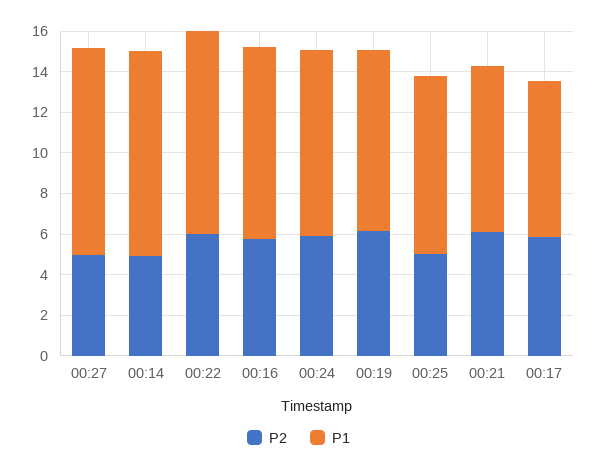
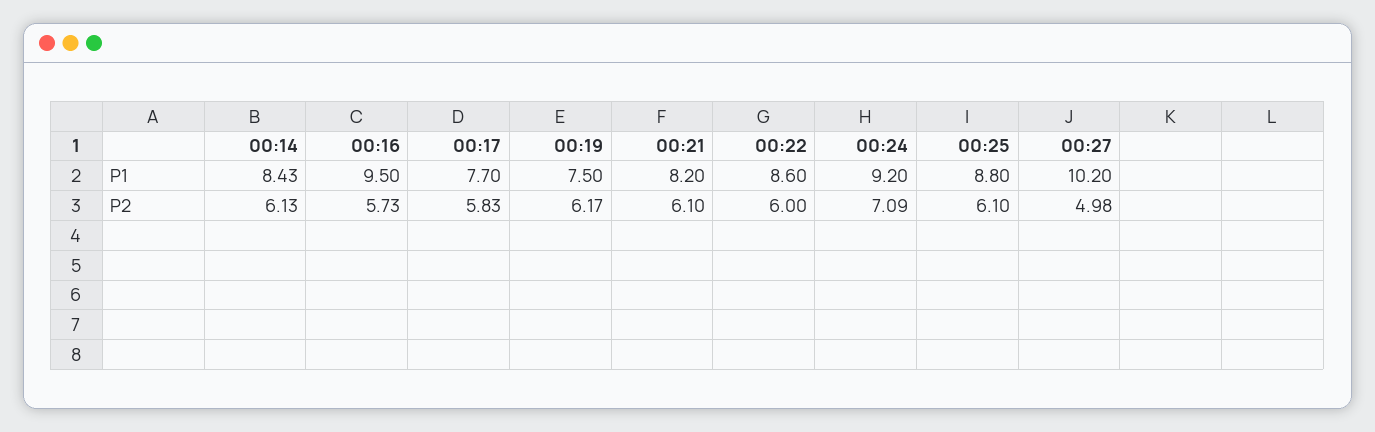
P2, 00:14: 5 -> 6.13
P1, 00:14: 10 -> 8.43
P1, 00:22: 10 -> 8.6
P2, 00:24: 6 -> 7.09
P1, 00:19: 9 -> 7.5
P2, 00:25: 5 -> 6.1

